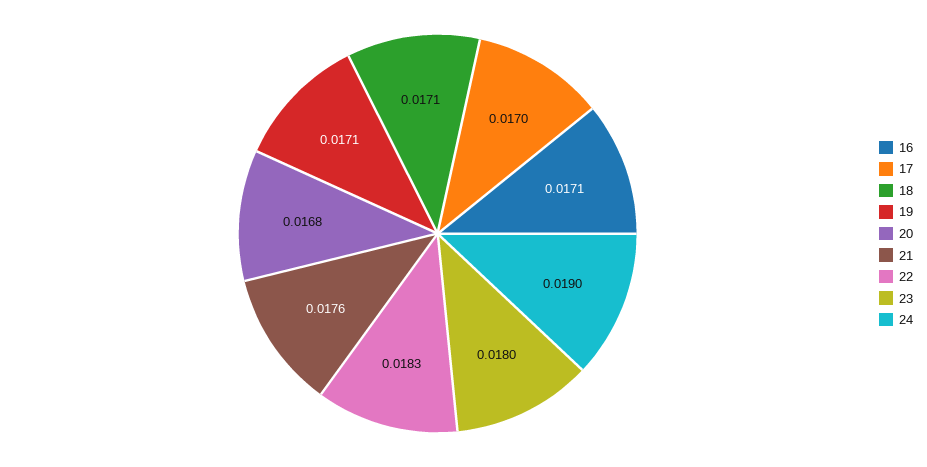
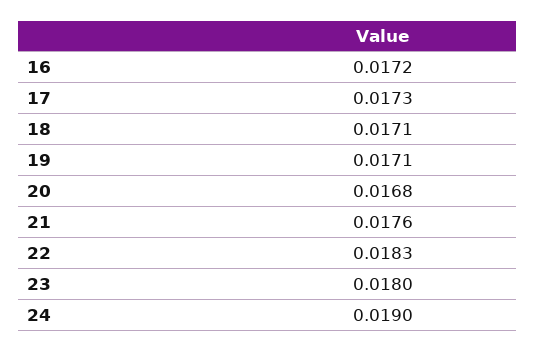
16: 0.0171 -> 0.0172
17: 0.017 -> 0.0173

